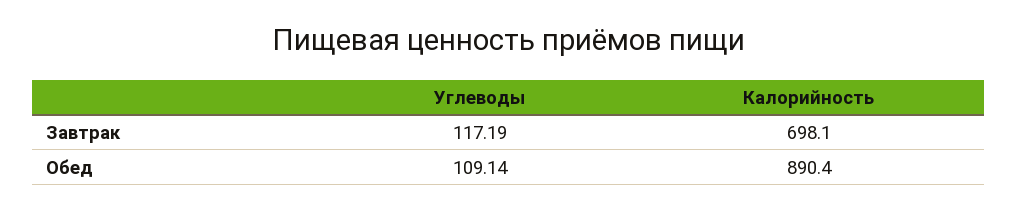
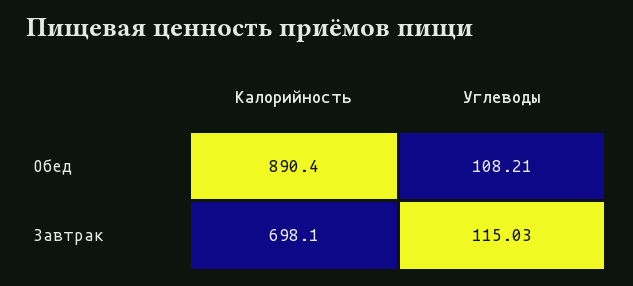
Углеводы, Завтрак: 117.19 -> 115.03
Углеводы, Обед: 109.14 -> 108.21

